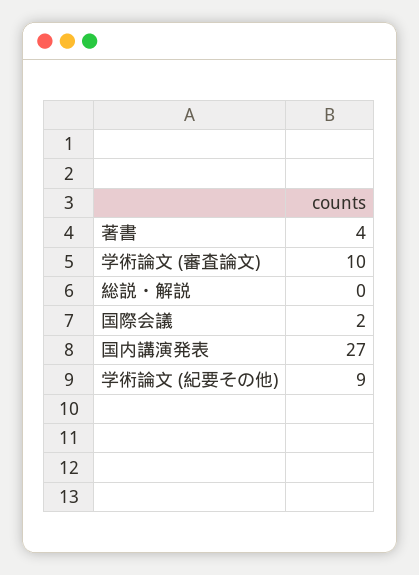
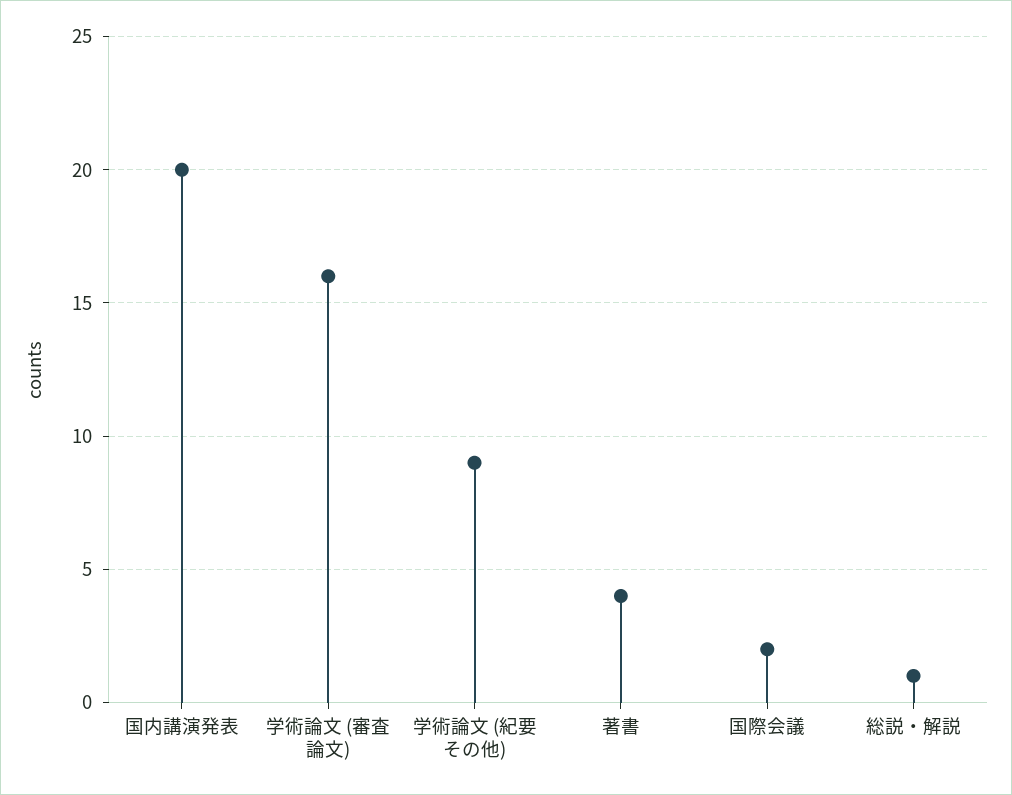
学術論文 (審査論文): 10 -> 16
総説・解説: 0 -> 1
国内講演発表: 27 -> 20

